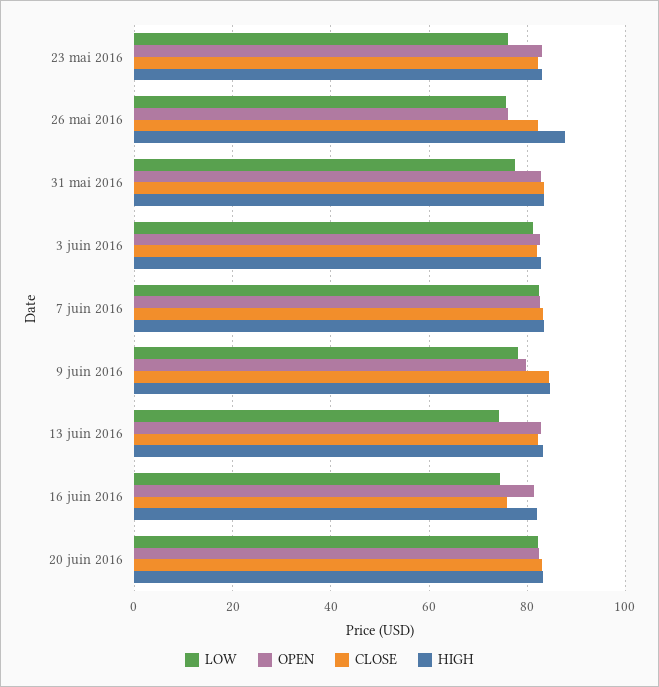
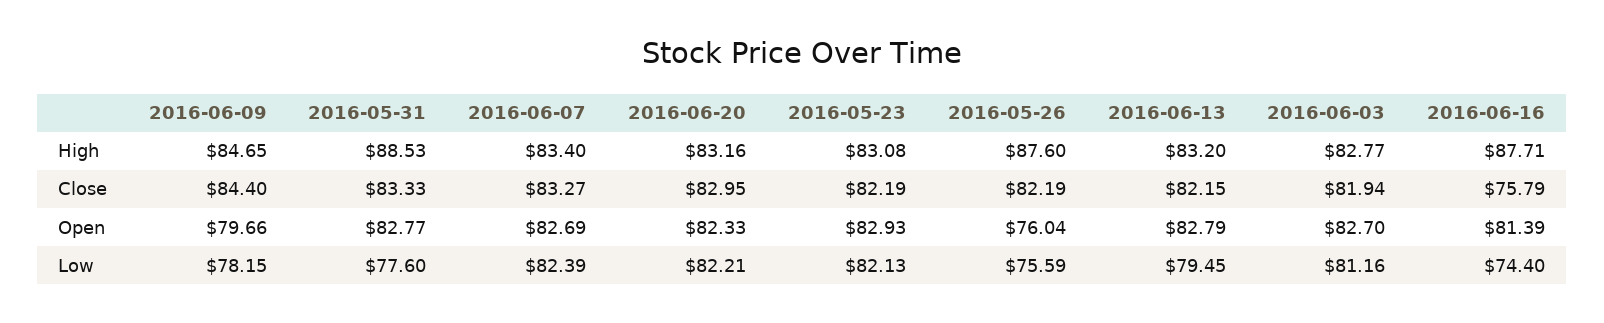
LOW, 23 mai 2016: 76 -> 82.13
HIGH, 31 mai 2016: 84 -> 88.53
LOW, 13 juin 2016: 74 -> 79.45
HIGH, 16 juin 2016: 82 -> 87.71

